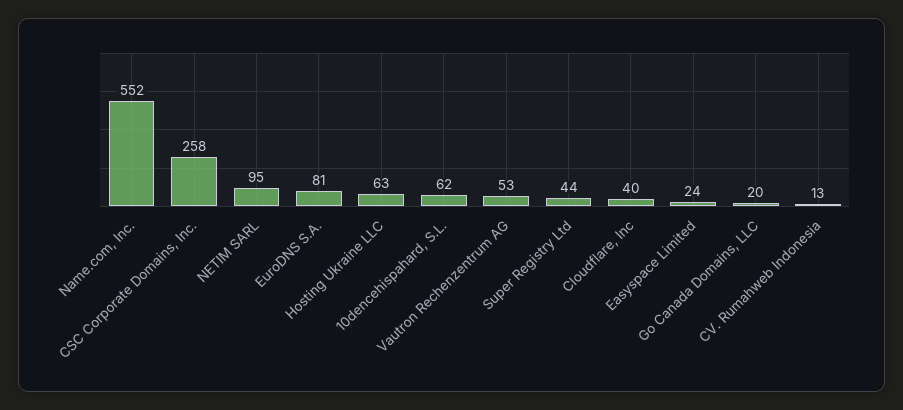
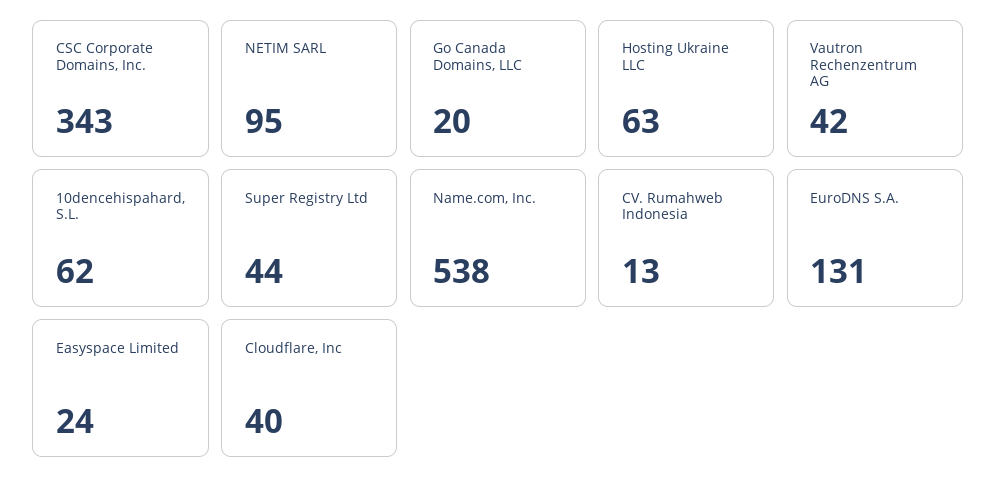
Name.com, Inc.: 552 -> 538
CSC Corporate Domains, Inc.: 258 -> 343
EuroDNS S.A.: 81 -> 131
Vautron Rechenzentrum AG: 53 -> 42

